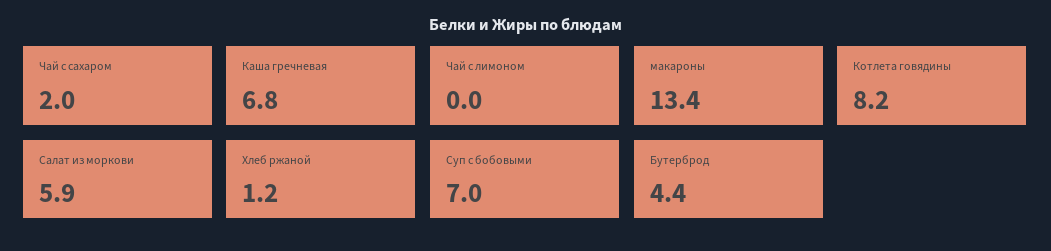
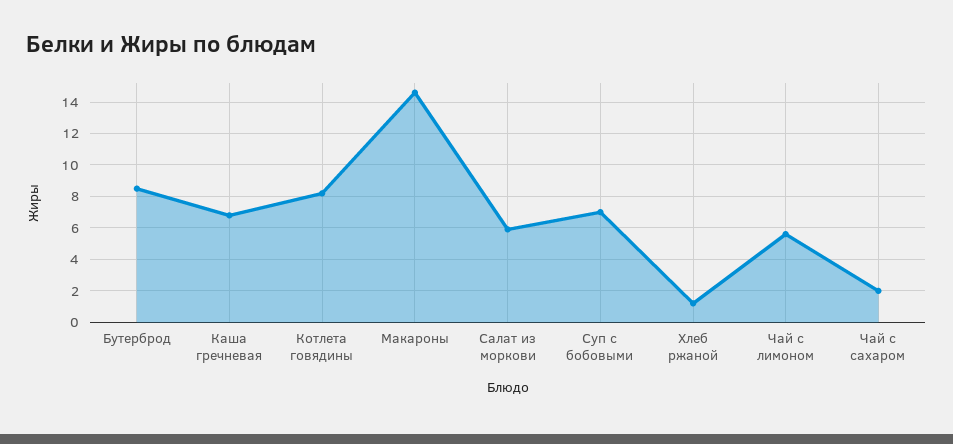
Чай с лимоном: 0 -> 5.5
макароны: 13.4 -> 14.5
Бутерброд: 4.4 -> 8.5

